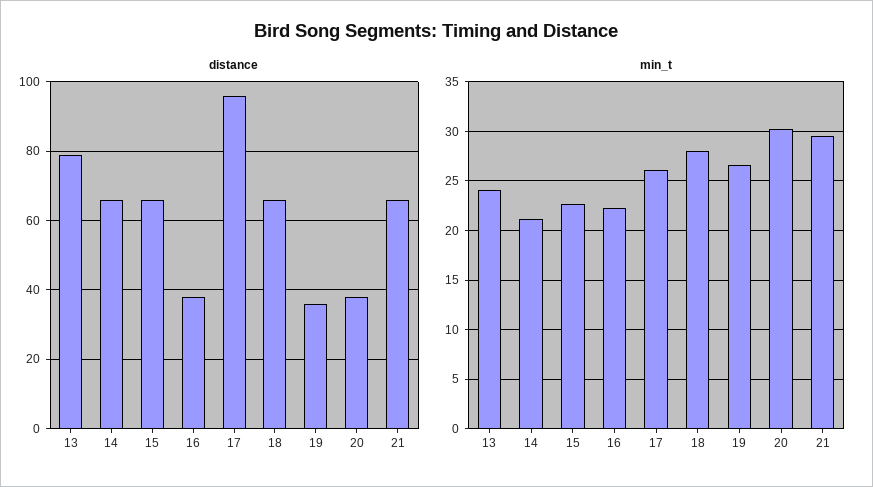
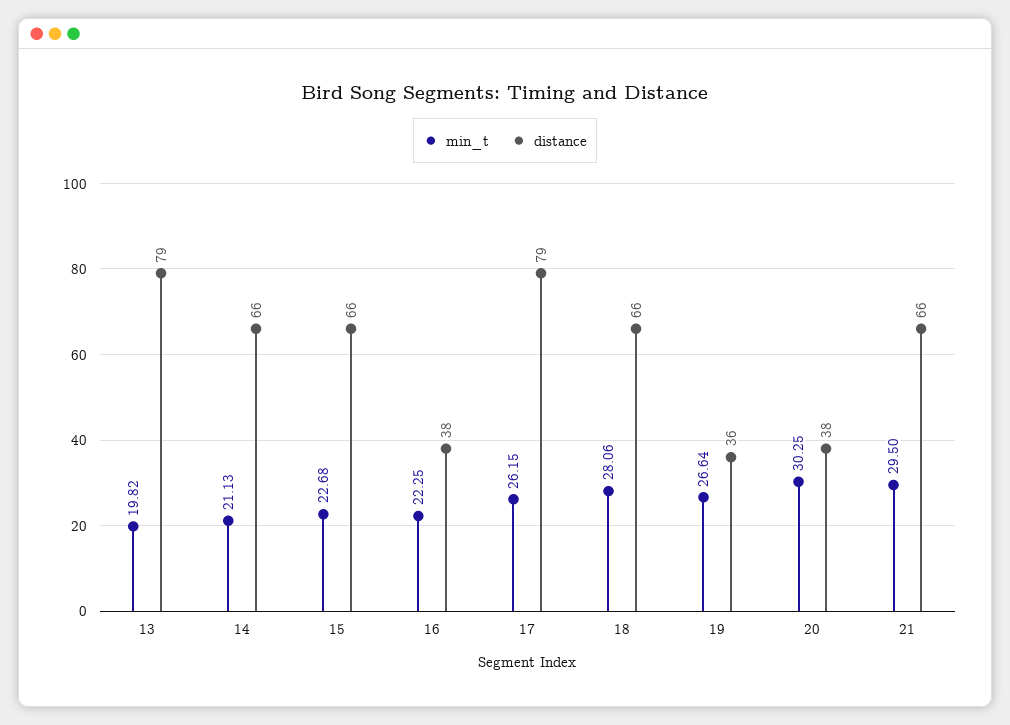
distance, 17: 95 -> 79
min_t, 13: 24 -> 19.82

